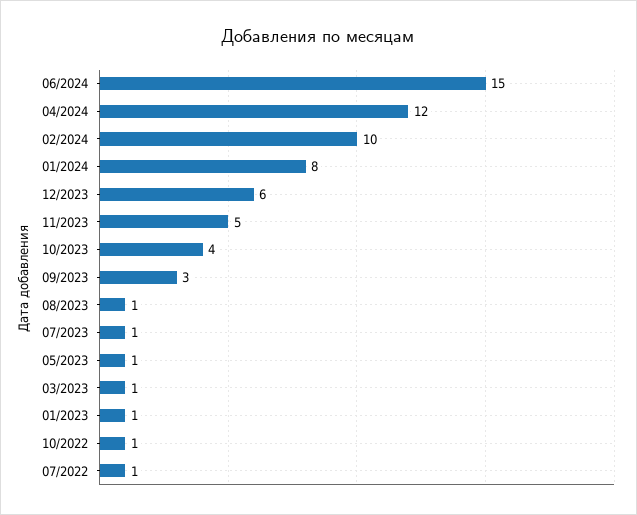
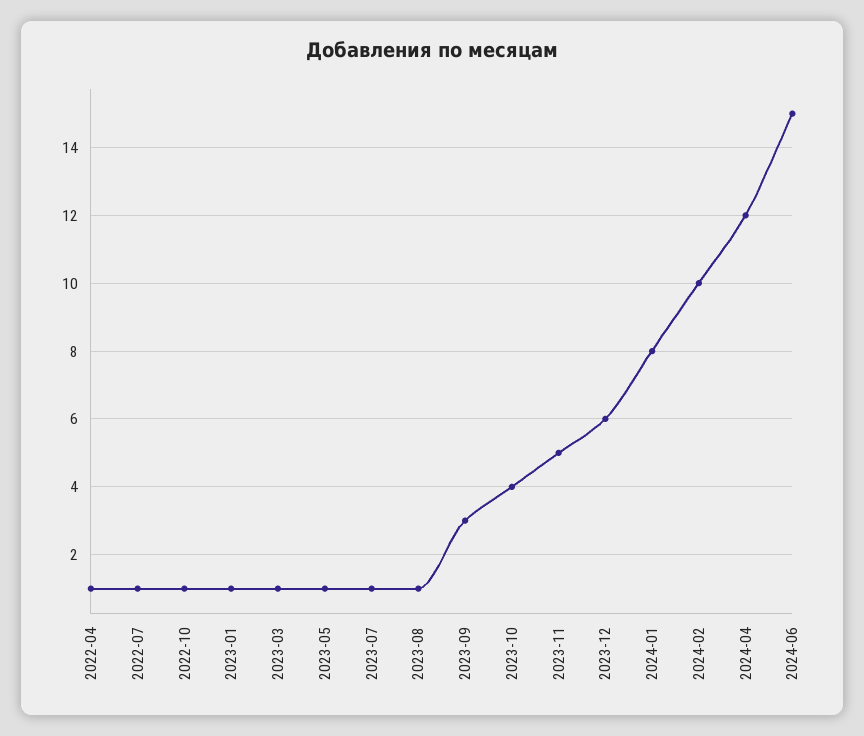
2022-04: none -> 1

